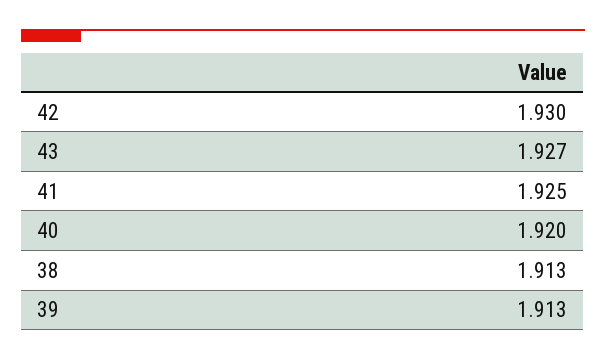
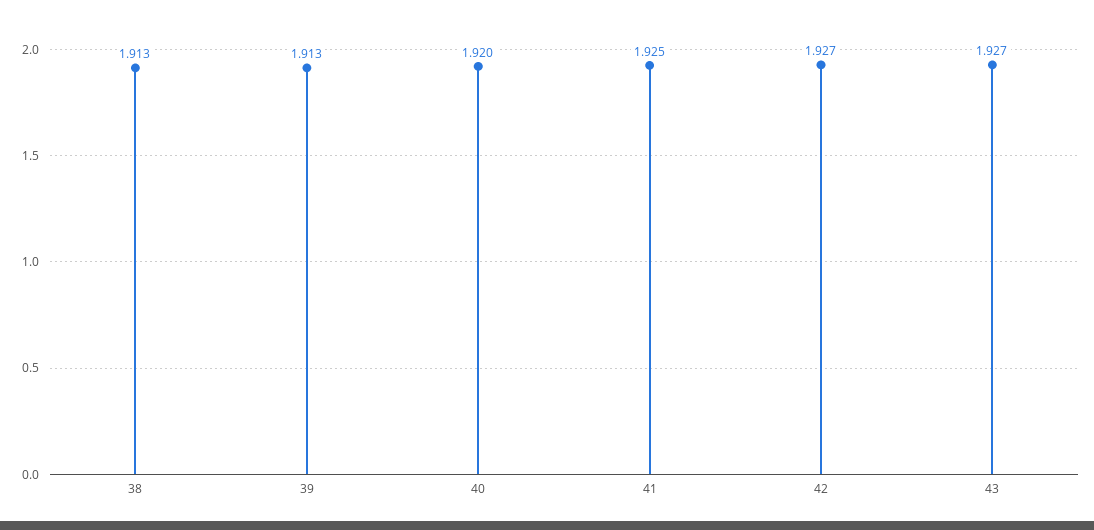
42: 1.93 -> 1.927

